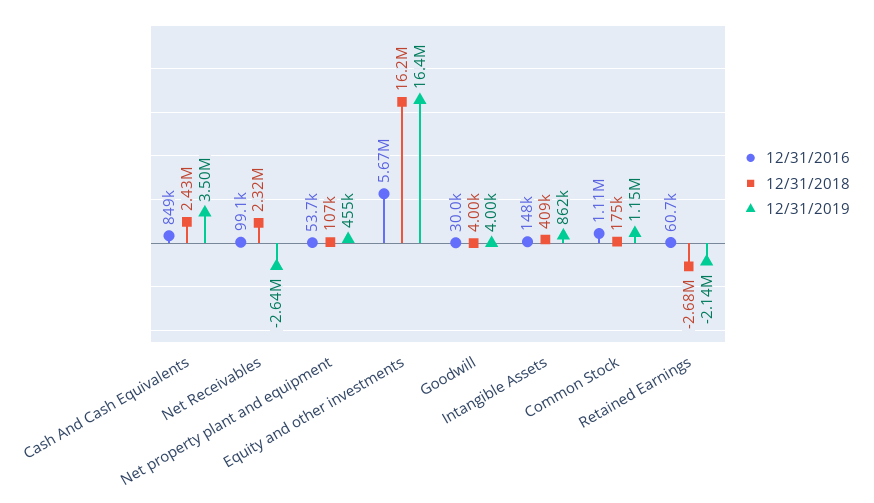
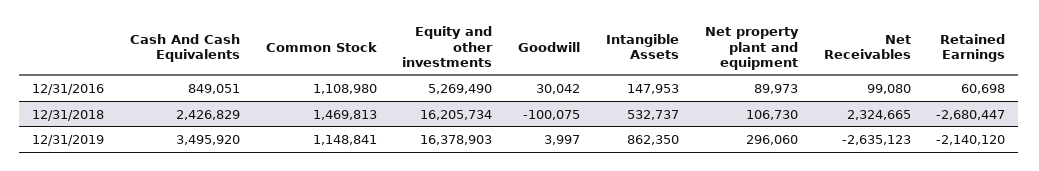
12/31/2016, Net property plant and equipment: 53700 -> 89973
12/31/2019, Net property plant and equipment: 455000 -> 296060
12/31/2016, Equity and other investments: 5670000 -> 5269490
12/31/2018, Goodwill: 4000 -> -100075
12/31/2018, Intangible Assets: 409000 -> 532737
12/31/2018, Common Stock: 175000 -> 1469813

